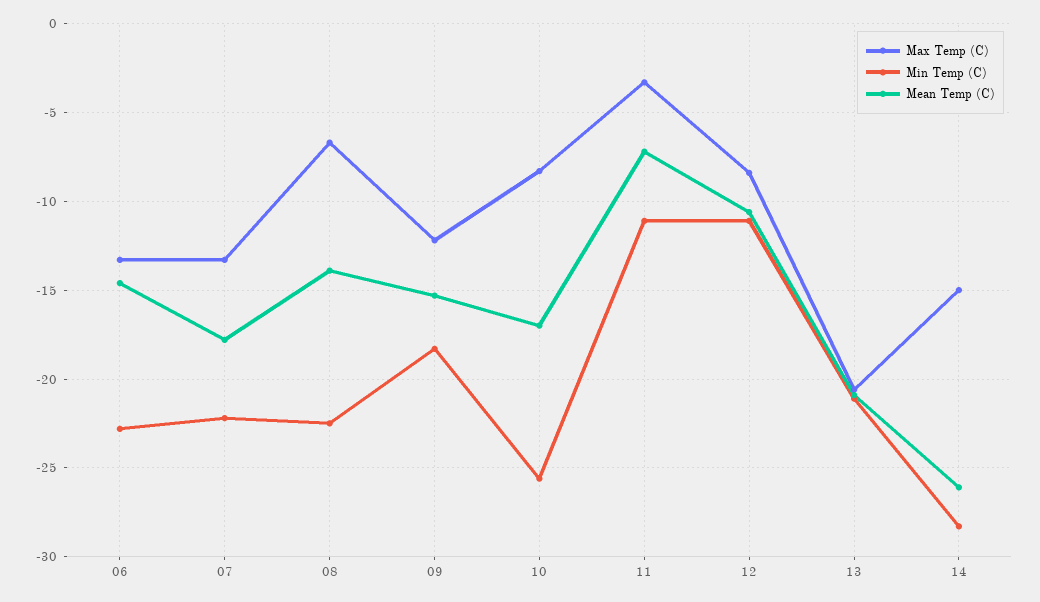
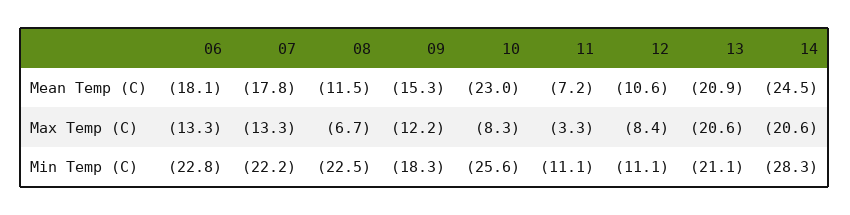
Mean Temp (C), 06: -14.5 -> -18.1
Mean Temp (C), 08: -14 -> -11.5
Mean Temp (C), 10: -17 -> -23
Max Temp (C), 14: -15 -> -20.6
Mean Temp (C), 14: -26 -> -24.5

